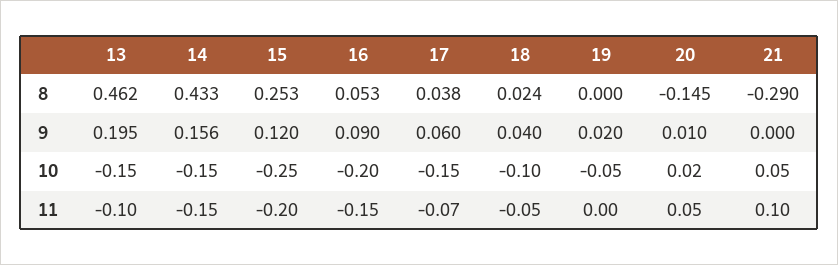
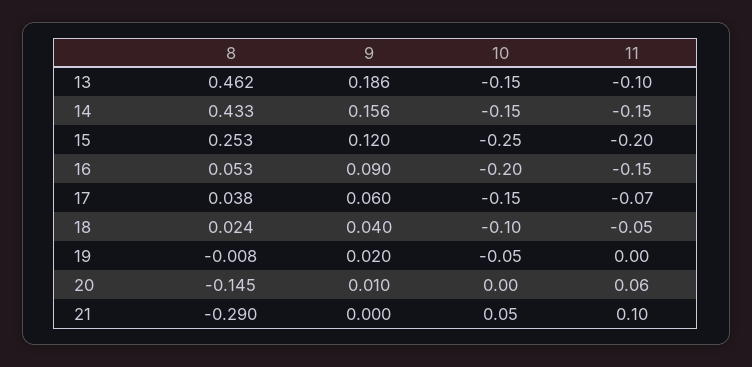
19, 8: 0 -> -0.008
13, 9: 0.195 -> 0.186
20, 10: 0.02 -> 0
20, 11: 0.05 -> 0.06

